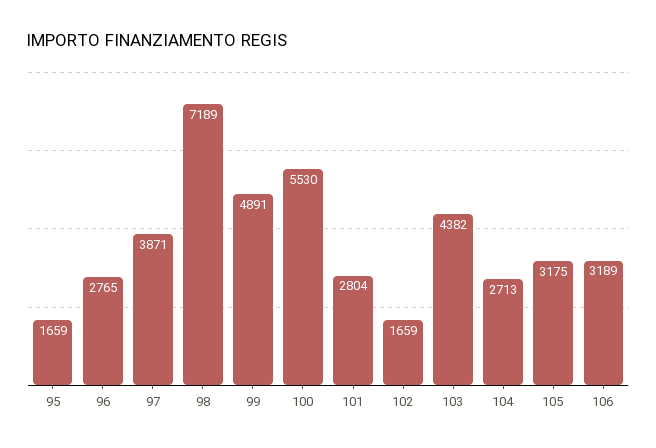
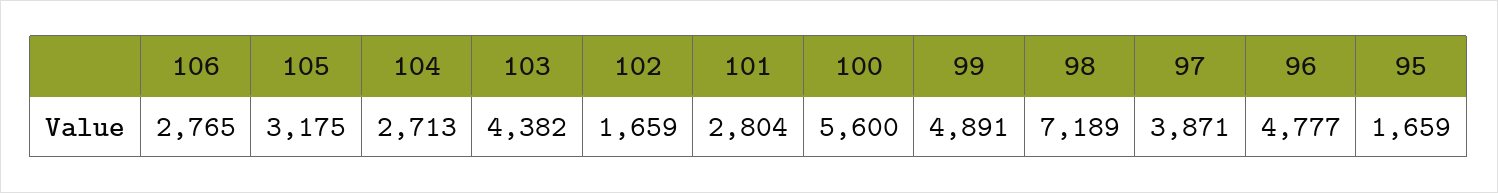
96: 2765 -> 4777
100: 5530 -> 5600
106: 3189 -> 2765

